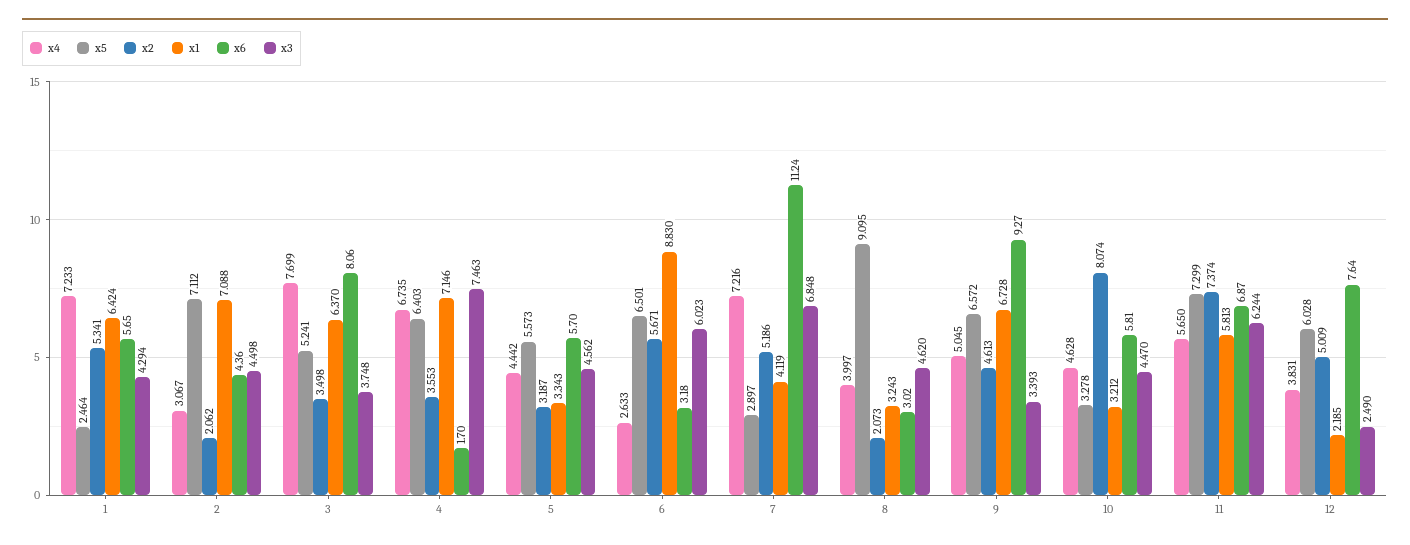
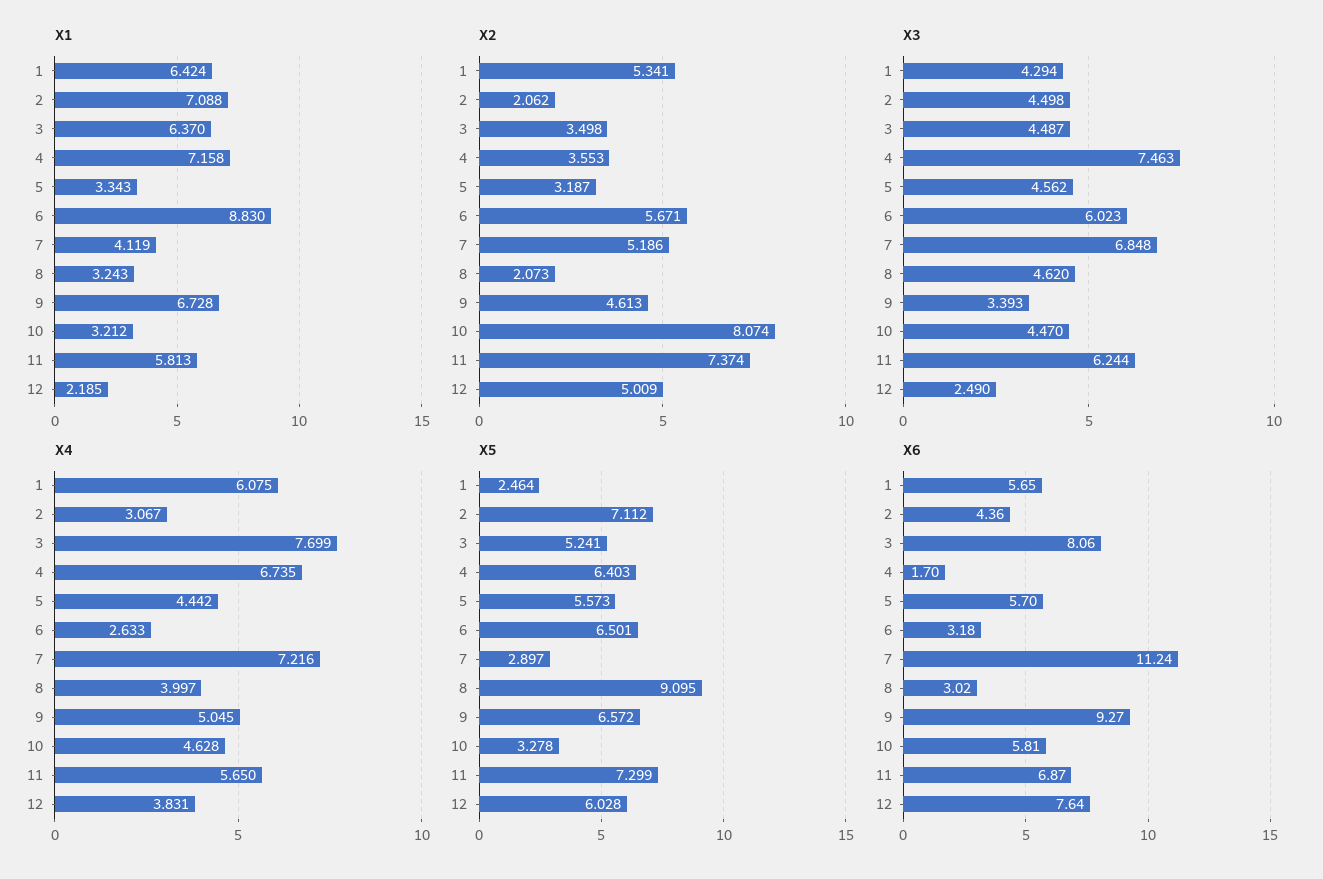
x4, 1: 7.233 -> 6.075
x3, 3: 3.748 -> 4.487
x1, 4: 7.146 -> 7.158

